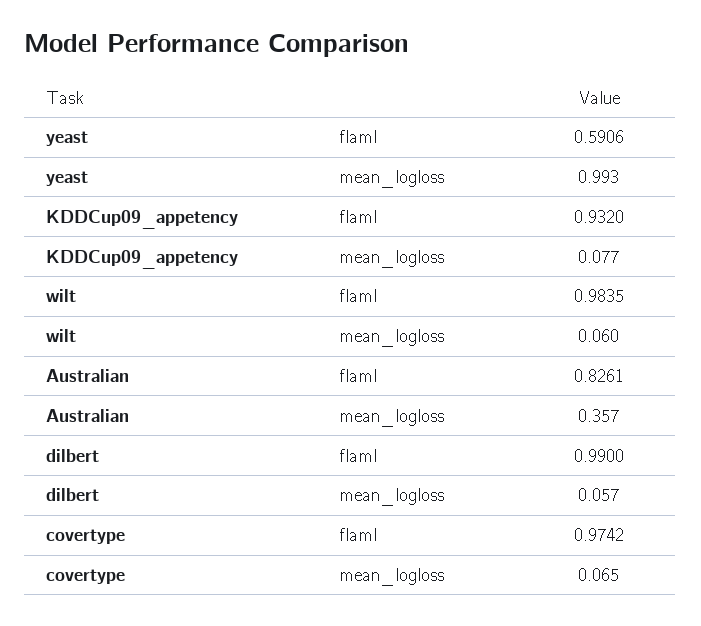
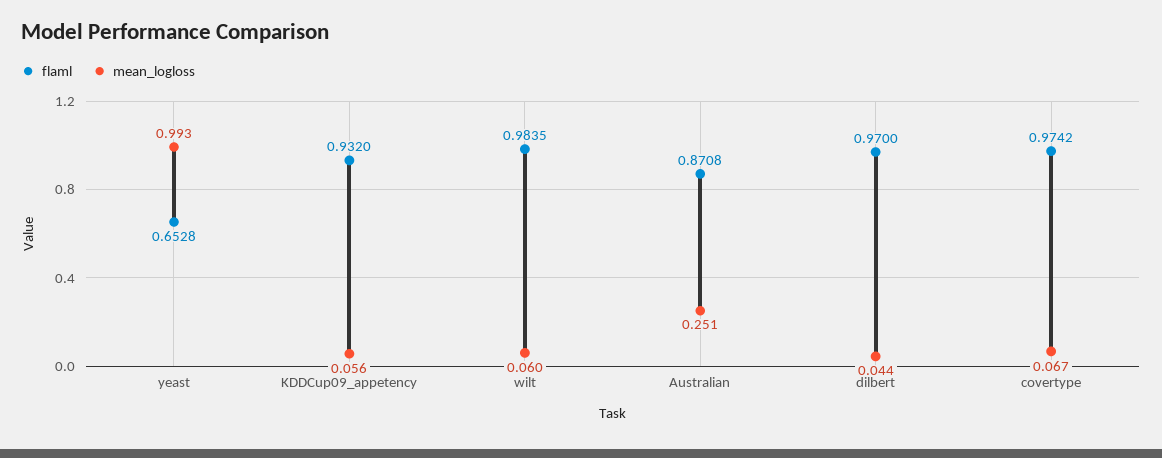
flaml, yeast: 0.5906 -> 0.6528
mean_logloss, KDDCup09_appetency: 0.077 -> 0.056
flaml, Australian: 0.8261 -> 0.8708
mean_logloss, Australian: 0.357 -> 0.251
flaml, dilbert: 0.99 -> 0.97
mean_logloss, dilbert: 0.057 -> 0.044
mean_logloss, covertype: 0.065 -> 0.067

